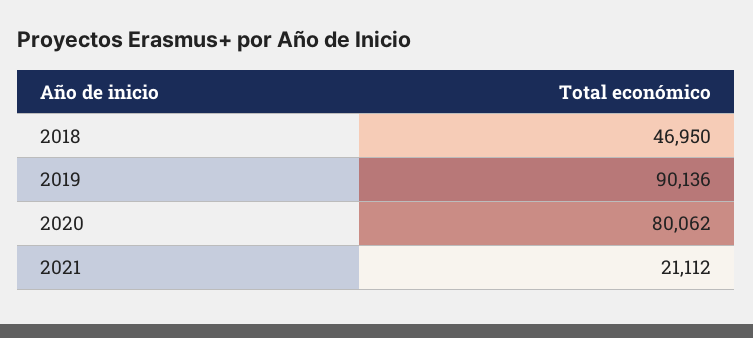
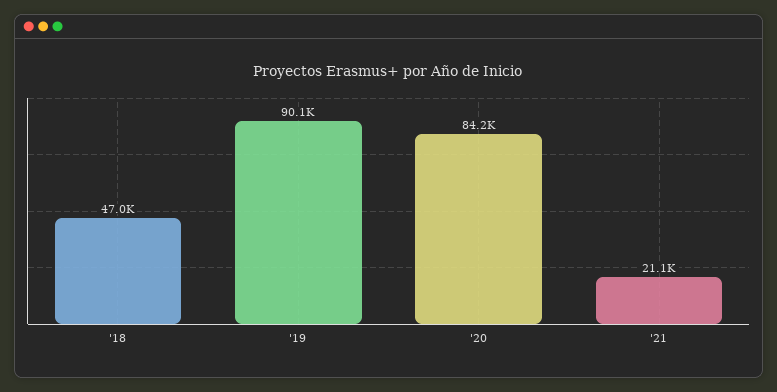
2020: 80062 -> 84200

